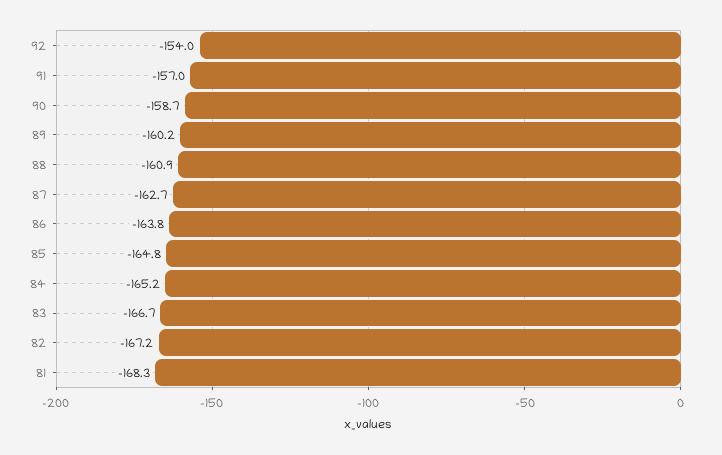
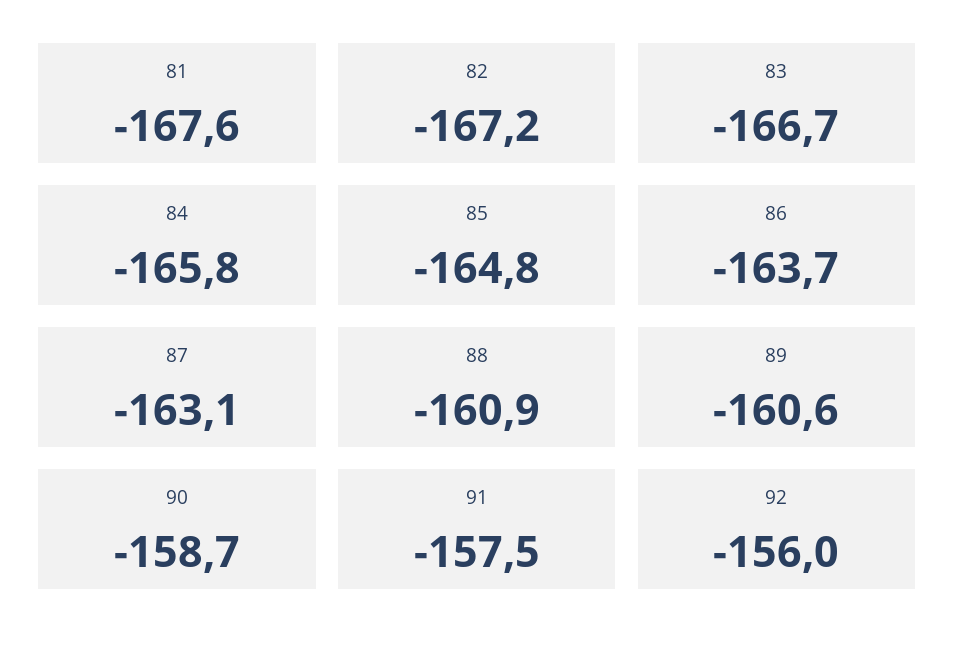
92: -154 -> -156
91: -157 -> -157.5
89: -160.2 -> -160.6
87: -162.7 -> -163.1
86: -163.8 -> -163.7
84: -165.2 -> -165.8
81: -168.3 -> -167.6

